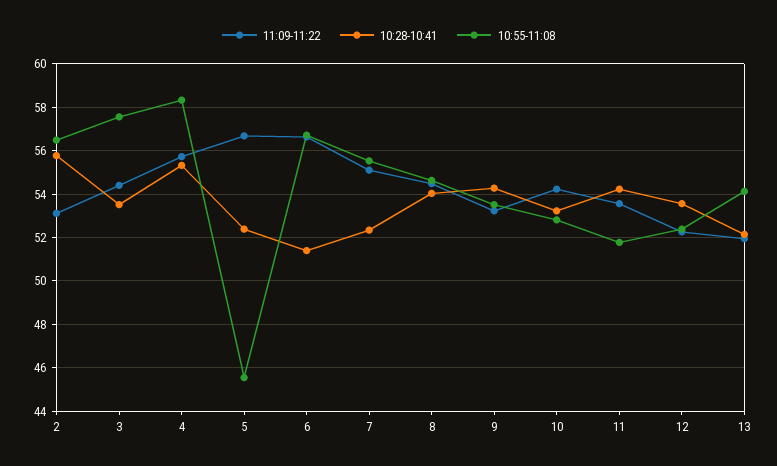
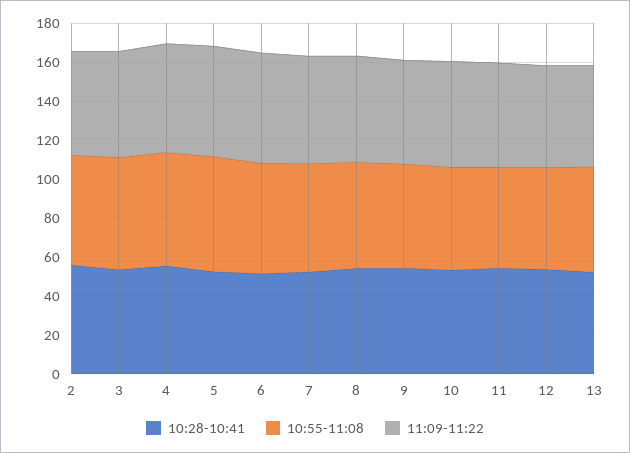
10:55-11:08, 5: 45.5 -> 60

